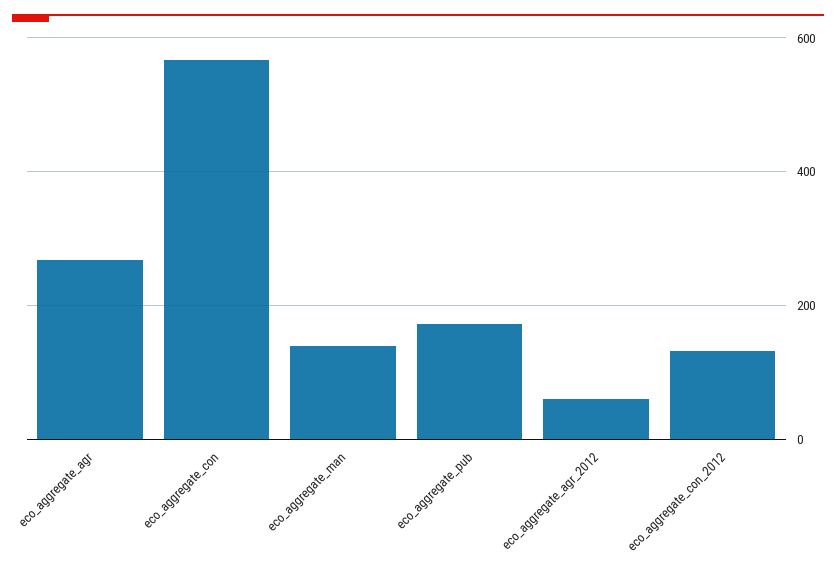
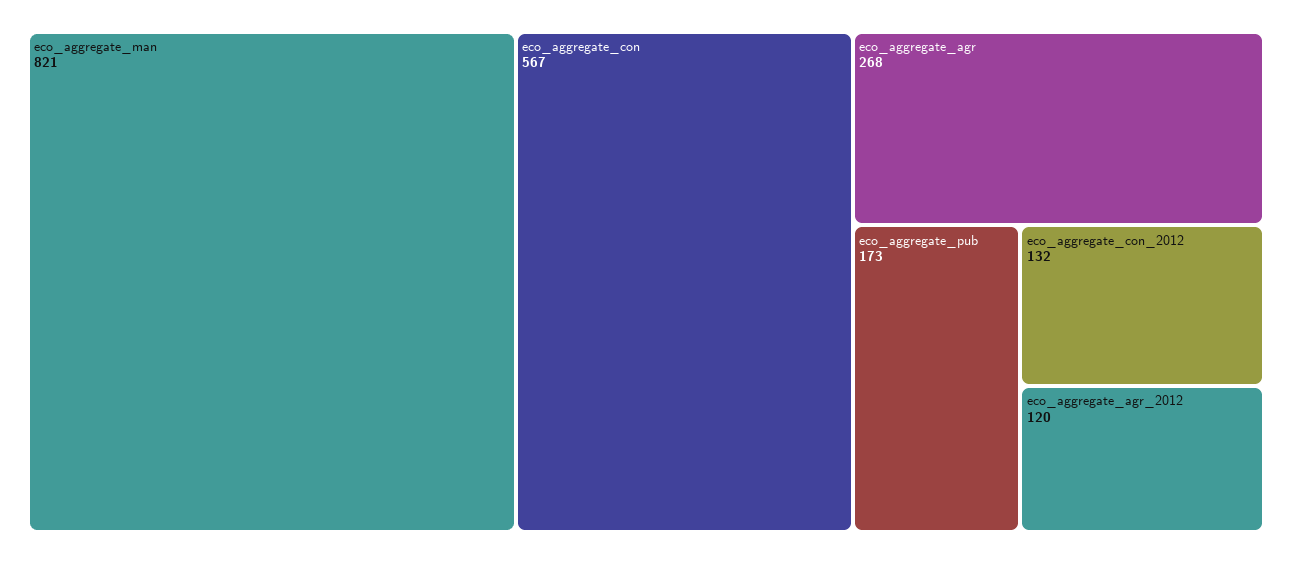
eco_aggregate_man: 140 -> 821
eco_aggregate_agr_2012: 60 -> 120

